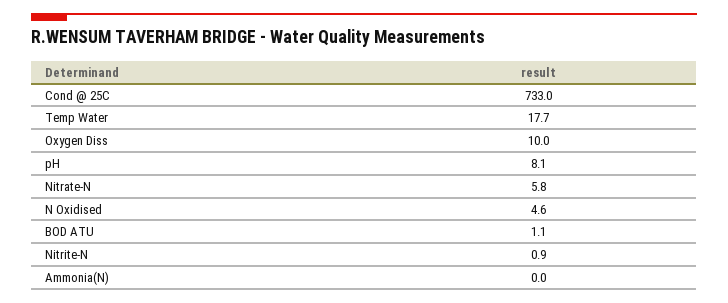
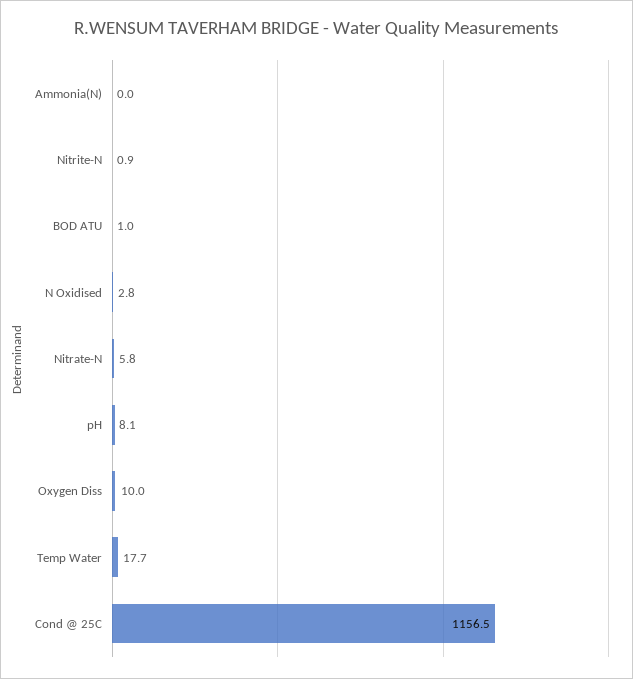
Cond @ 25C: 733 -> 1156.5
N Oxidised: 4.6 -> 2.8
BOD ATU: 1.1 -> 1

